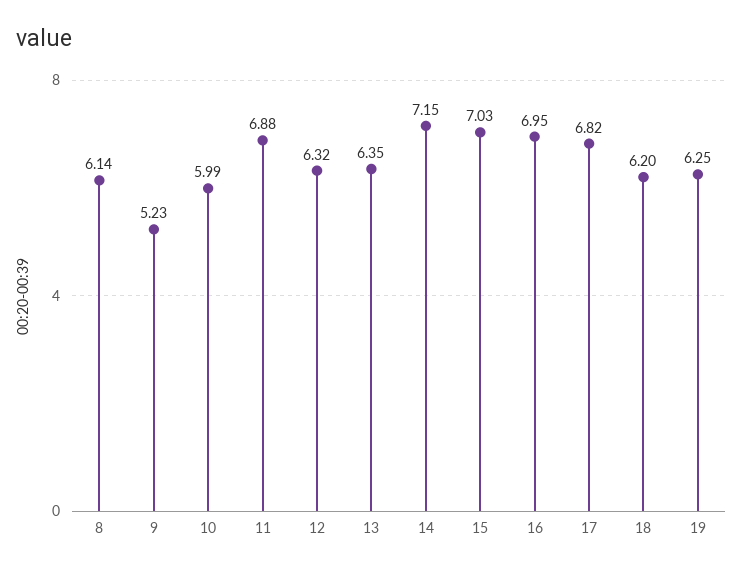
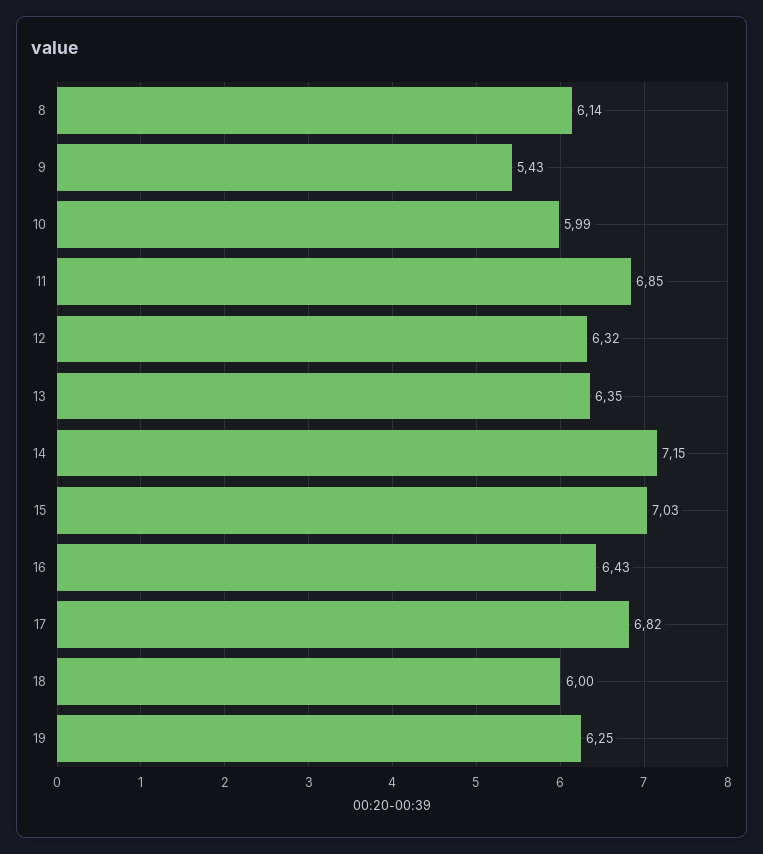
9: 5.23 -> 5.43
11: 6.88 -> 6.85
16: 6.95 -> 6.43
18: 6.2 -> 6

